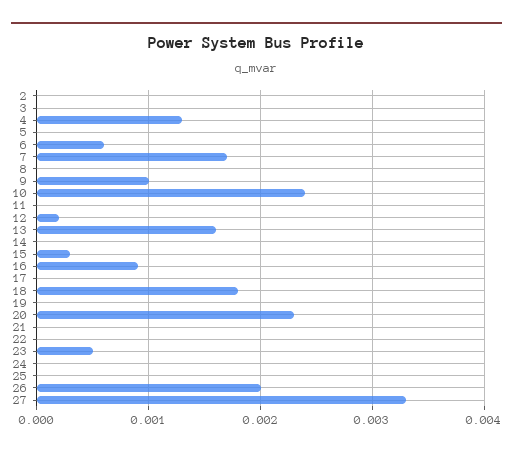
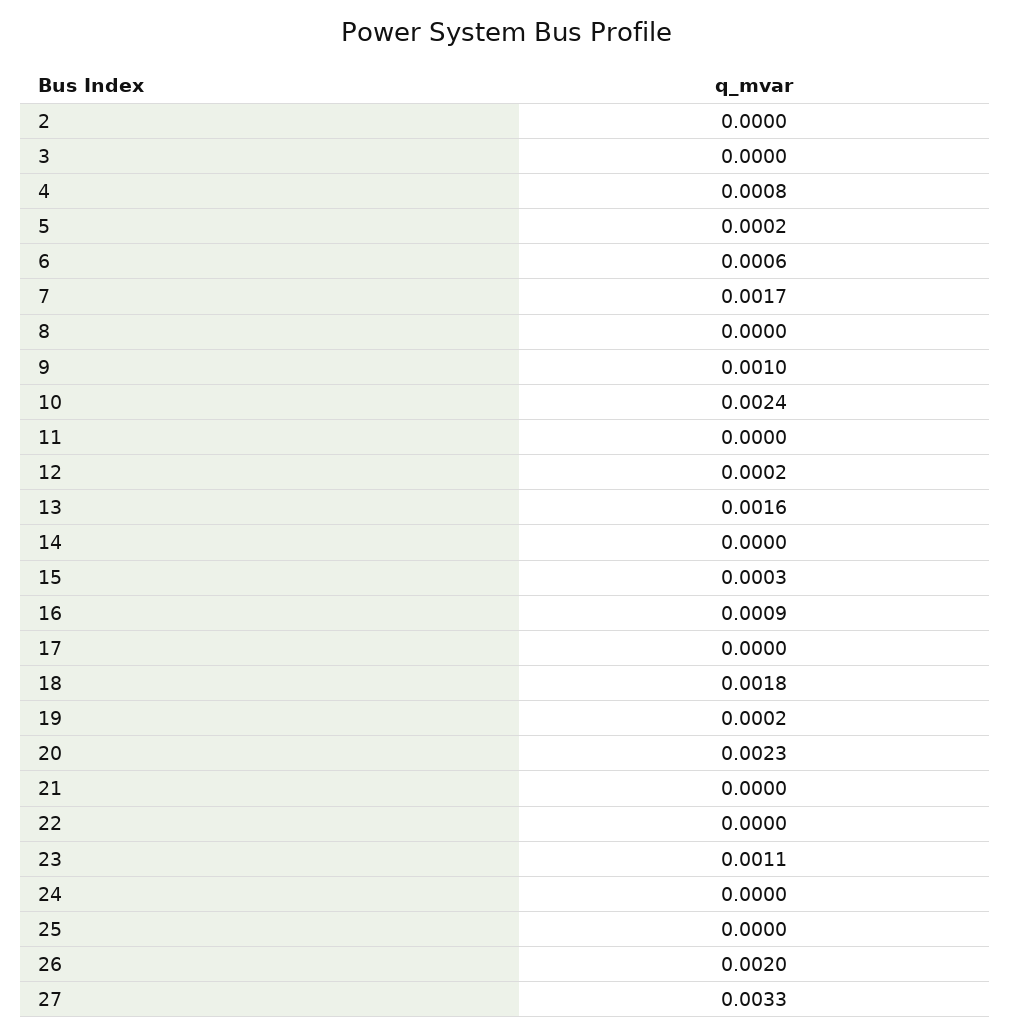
4: 0.0013 -> 0.0008
5: 0 -> 0.0002
19: 0 -> 0.0002
23: 0.0005 -> 0.0011

